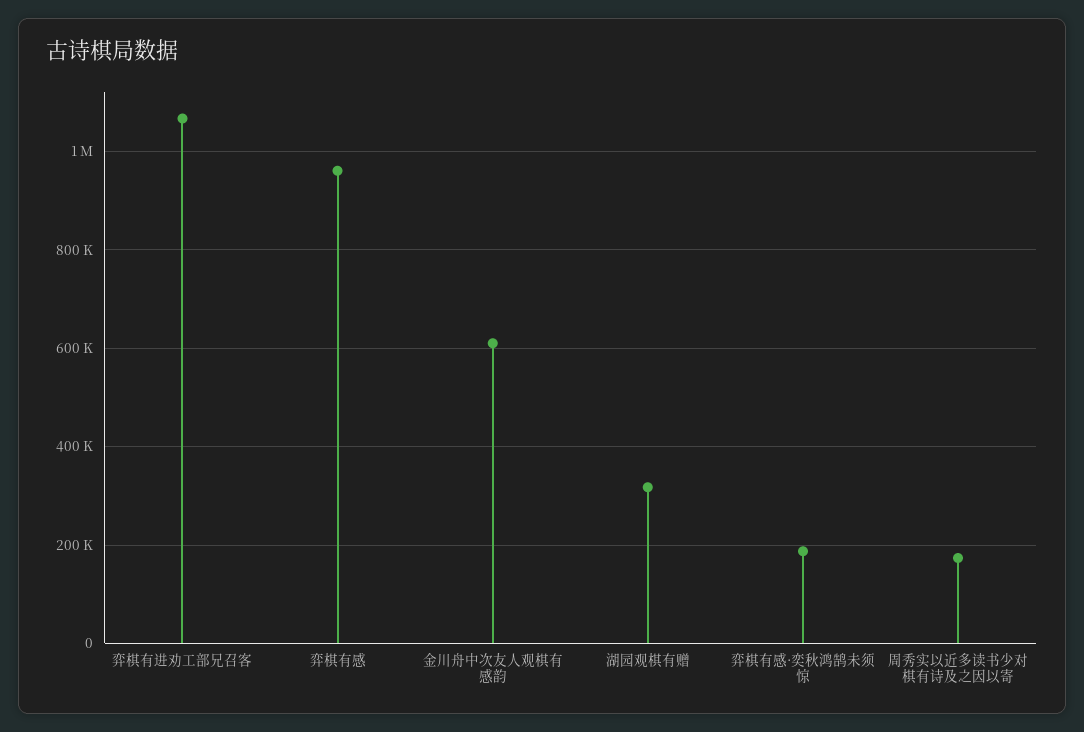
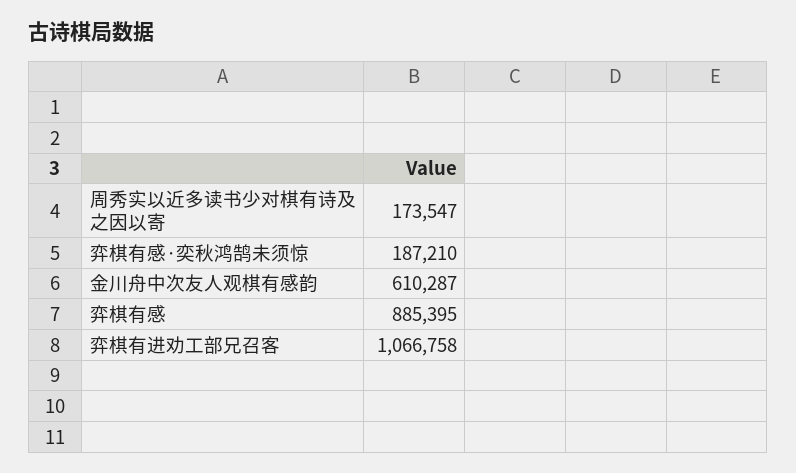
弈棋有感: 960000 -> 885395
湖园观棋有赠: 320000 -> none

